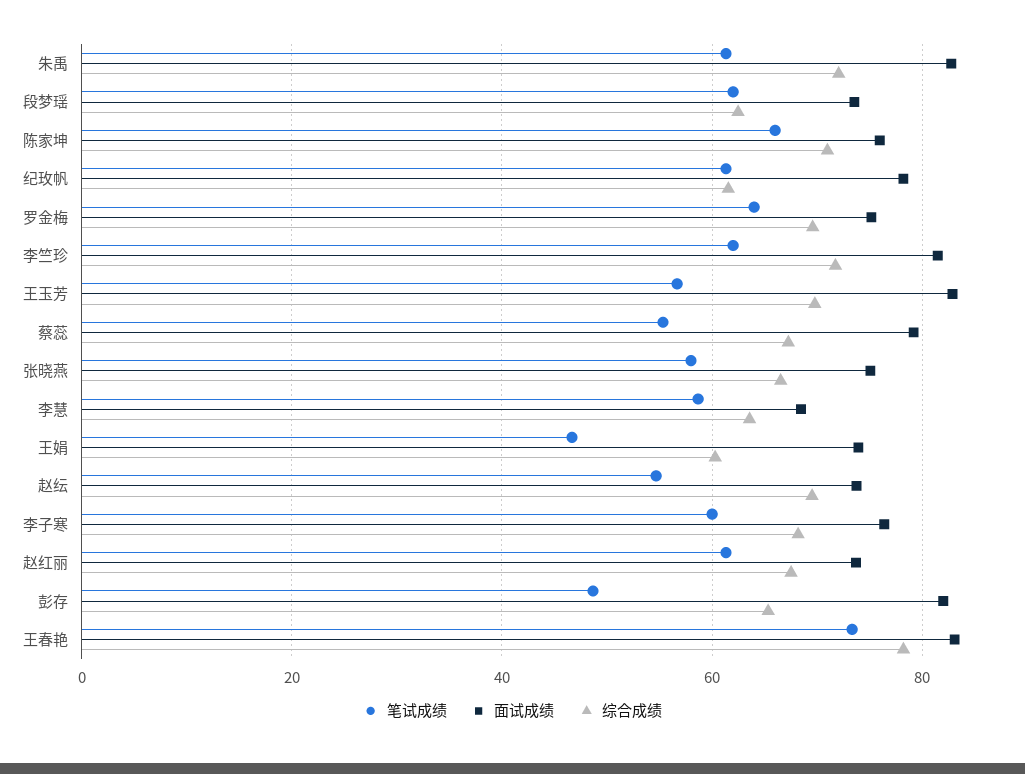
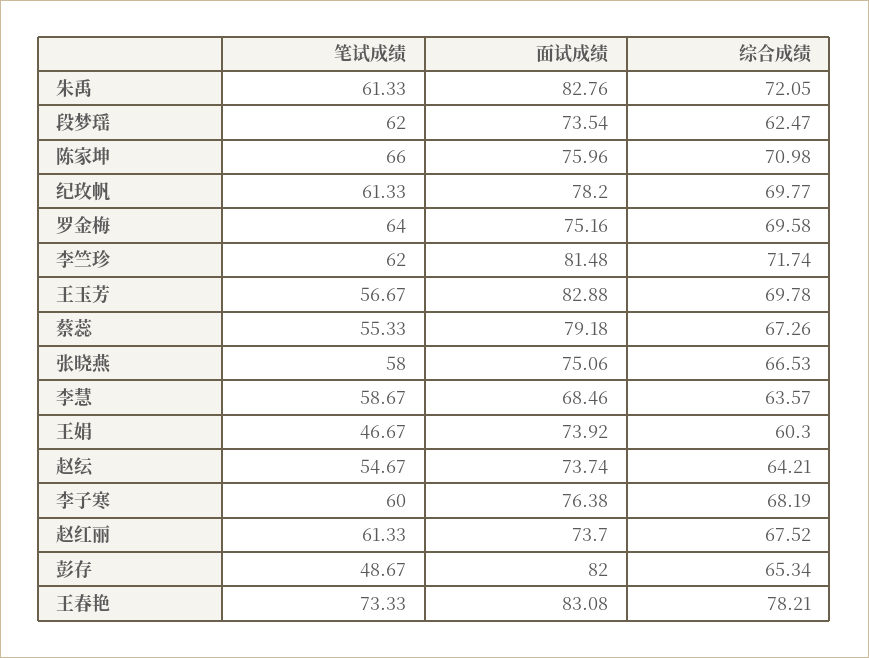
综合成绩, 纪玫帆: 62 -> 69.77
综合成绩, 赵纭: 70 -> 64.21

